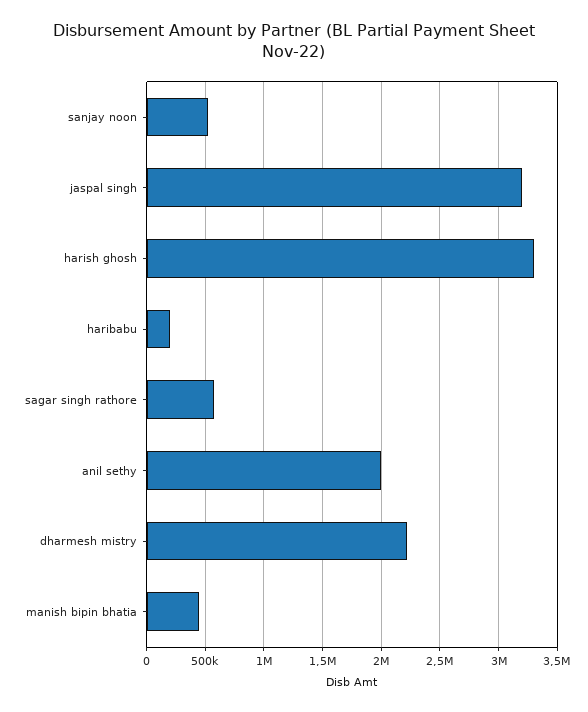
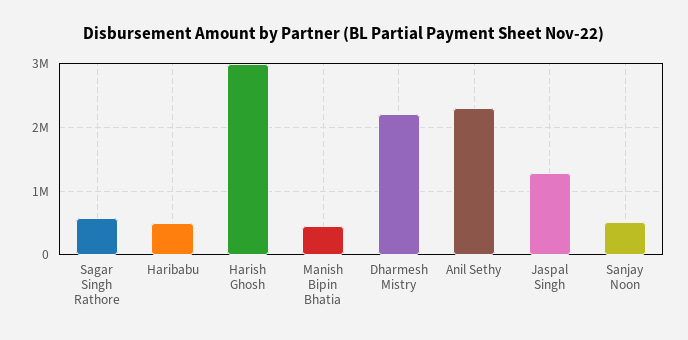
jaspal singh: 3200000 -> 1300000
harish ghosh: 3300000 -> 3000000
haribabu: 200000 -> 500000
anil sethy: 2000000 -> 2300000

